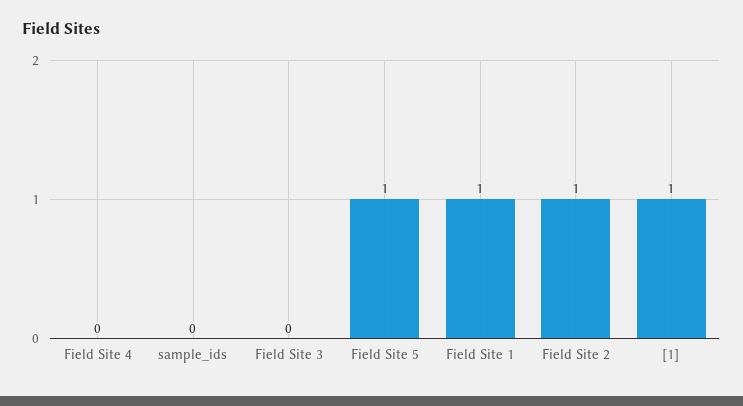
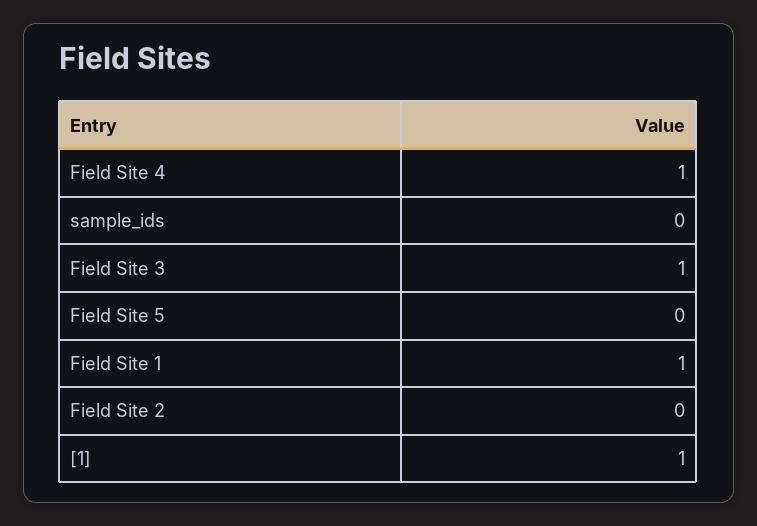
Field Site 4: 0 -> 1
Field Site 3: 0 -> 1
Field Site 5: 1 -> 0
Field Site 2: 1 -> 0

